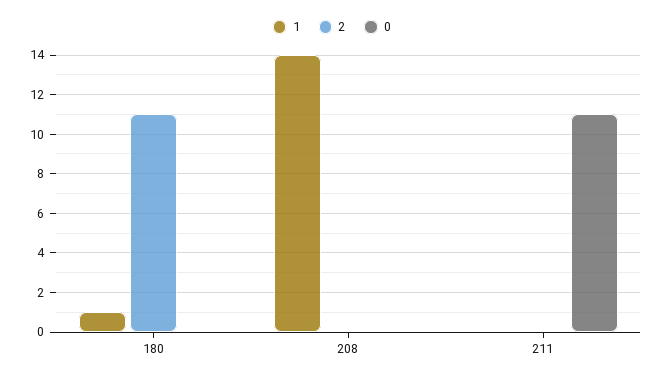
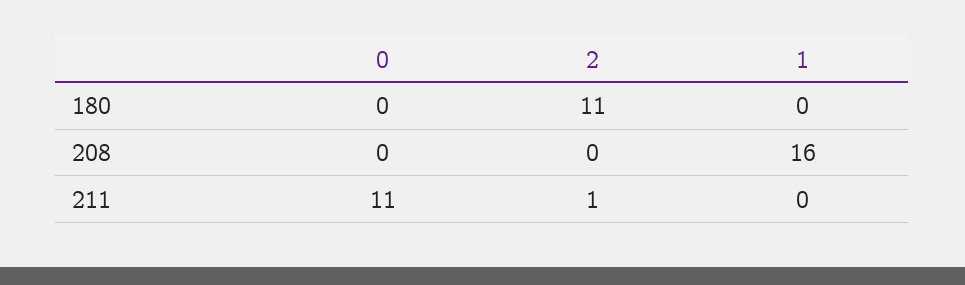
1, 180: 1 -> 0
1, 208: 14 -> 16
2, 211: 0 -> 1

